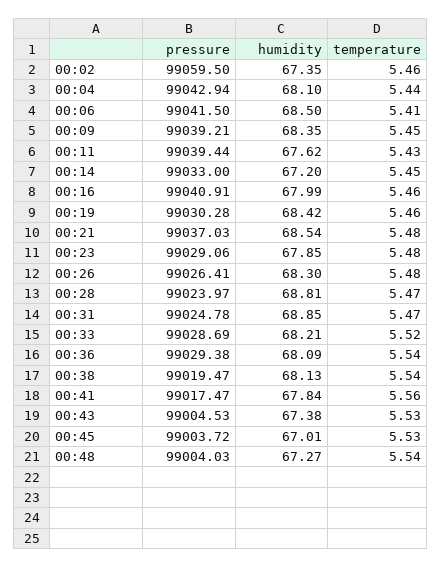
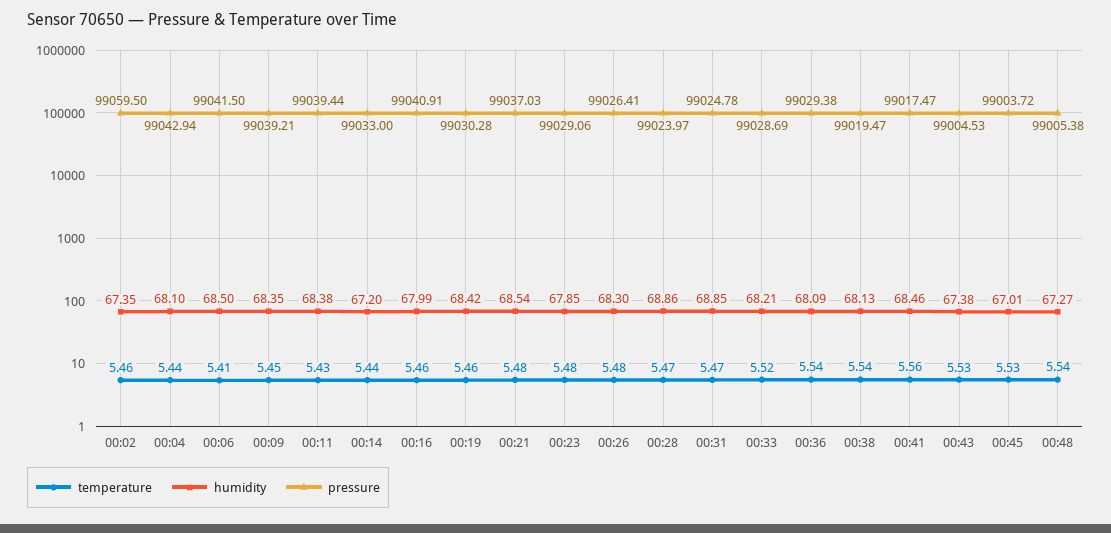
humidity, 00:11: 67.62 -> 68.38
temperature, 00:14: 5.45 -> 5.44
humidity, 00:28: 68.81 -> 68.86
humidity, 00:41: 67.84 -> 68.46
pressure, 00:48: 99004.03 -> 99005.38

